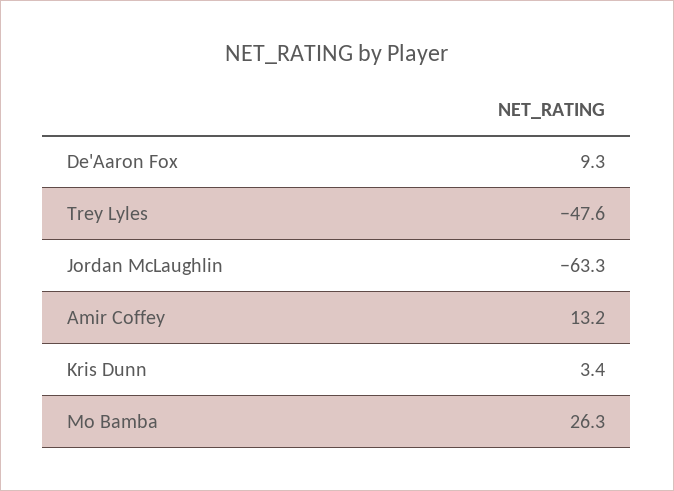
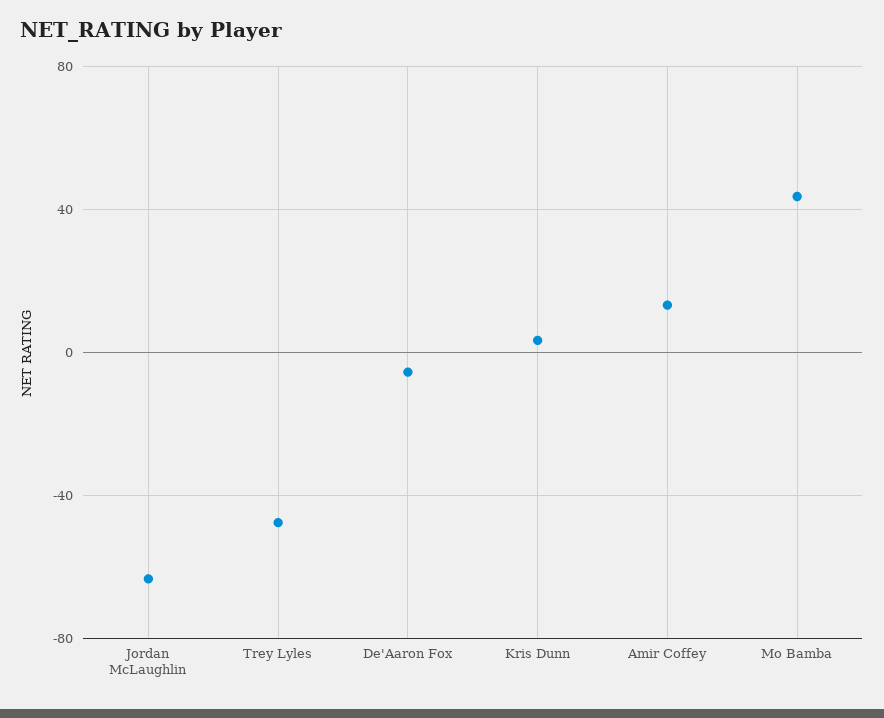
De'Aaron Fox: 9.3 -> -5
Mo Bamba: 26.3 -> 45

